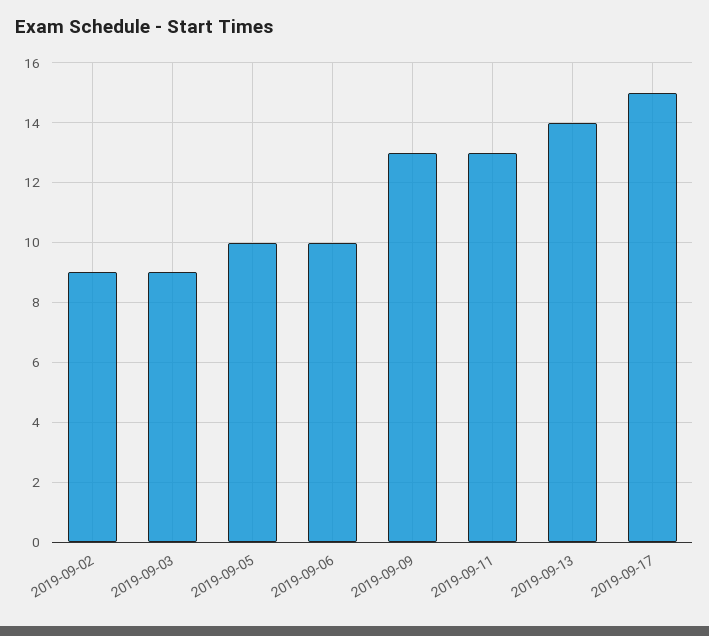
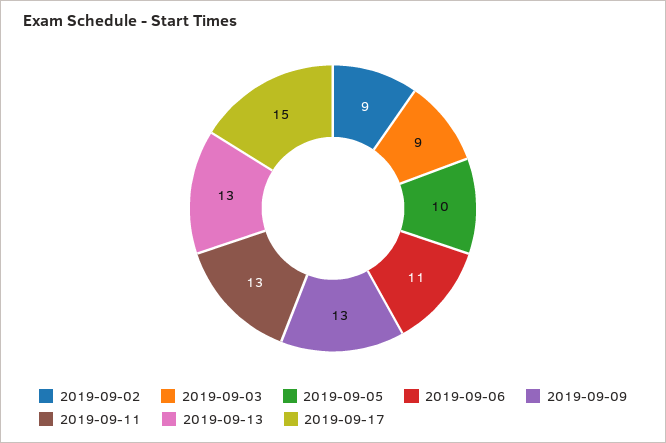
2019-09-06: 10 -> 11
2019-09-13: 14 -> 13

